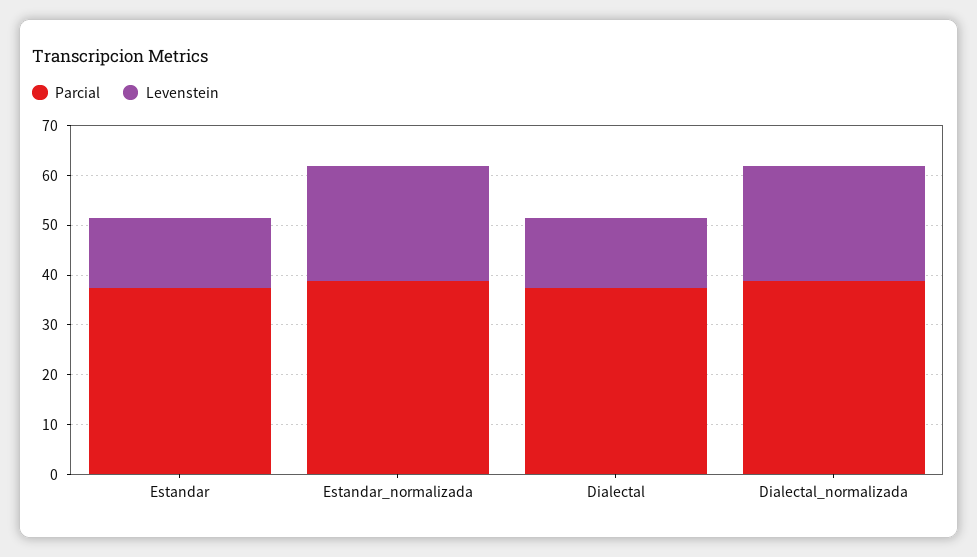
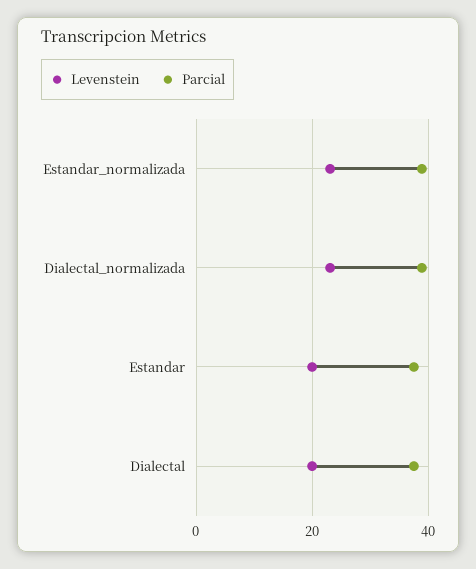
Levenstein, Estandar: 14 -> 20
Levenstein, Dialectal: 14 -> 20

